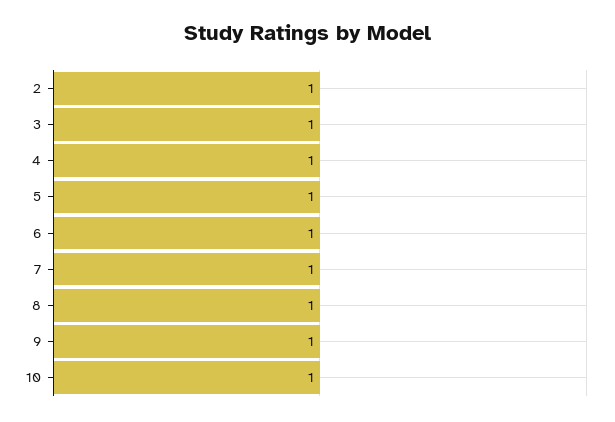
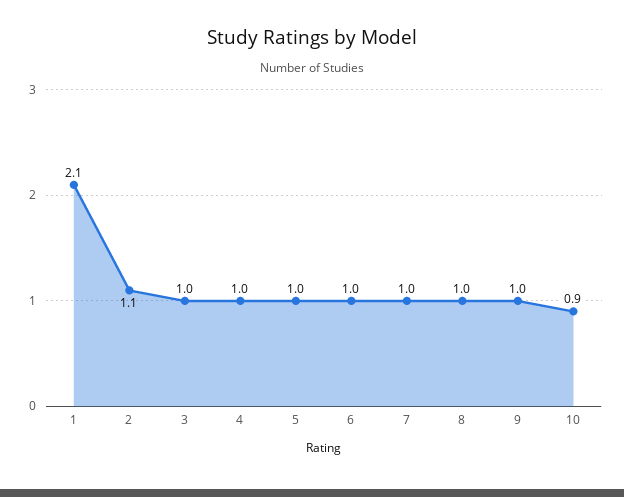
2: 1 -> 1.1
10: 1 -> 0.9
1: none -> 2.1

